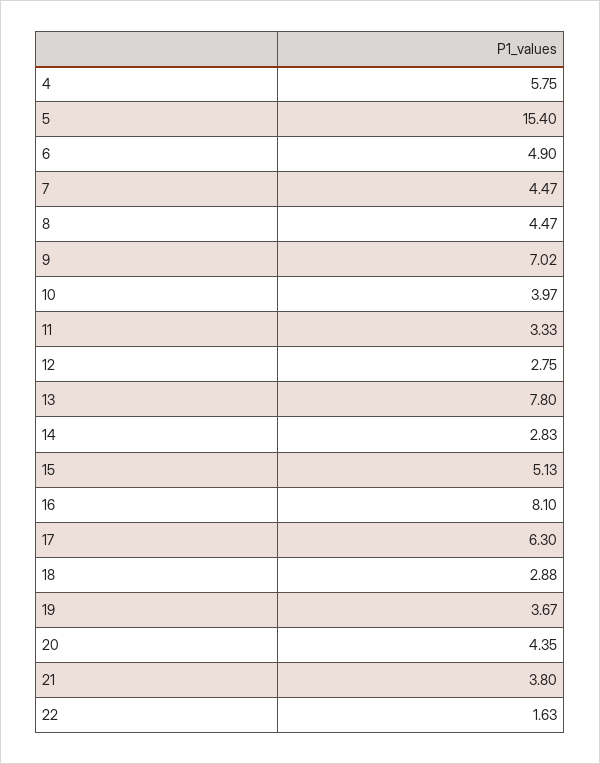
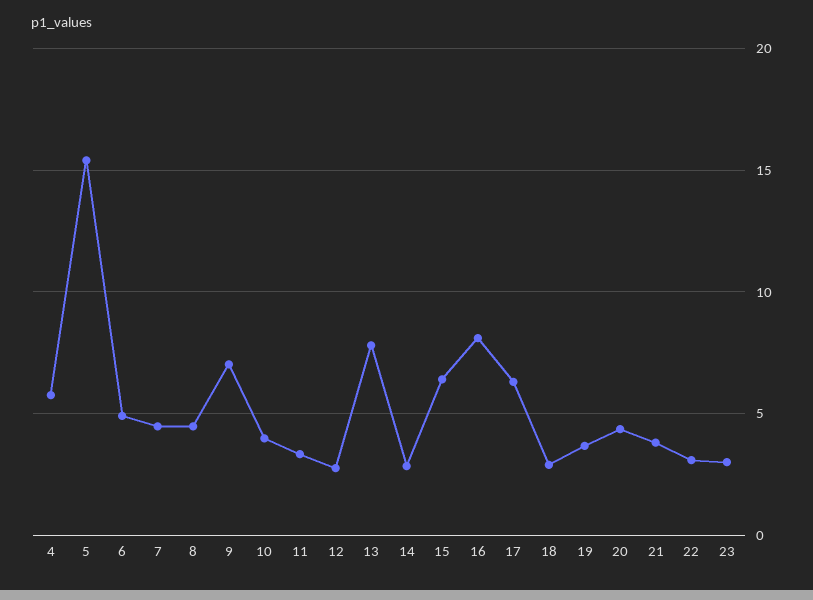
15: 5.13 -> 6.5
22: 1.63 -> 3
23: none -> 3

